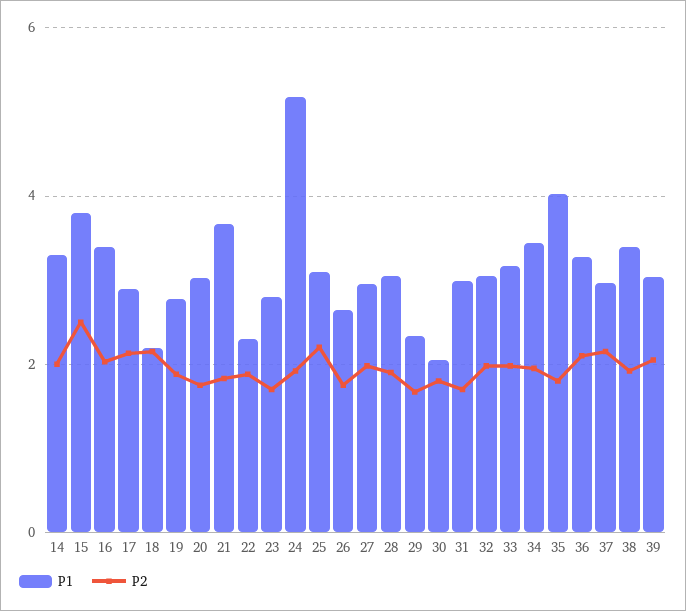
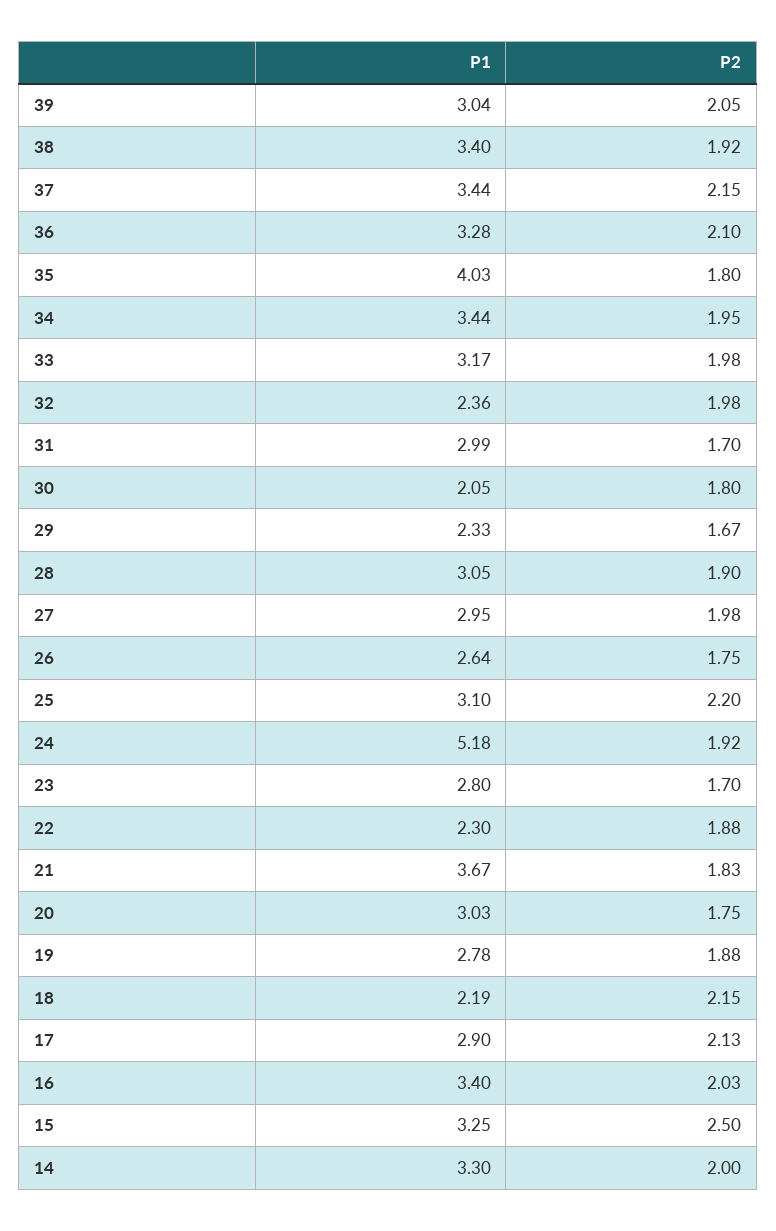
P1, 15: 3.8 -> 3.25
P1, 32: 3 -> 2.36
P1, 37: 3 -> 3.44

